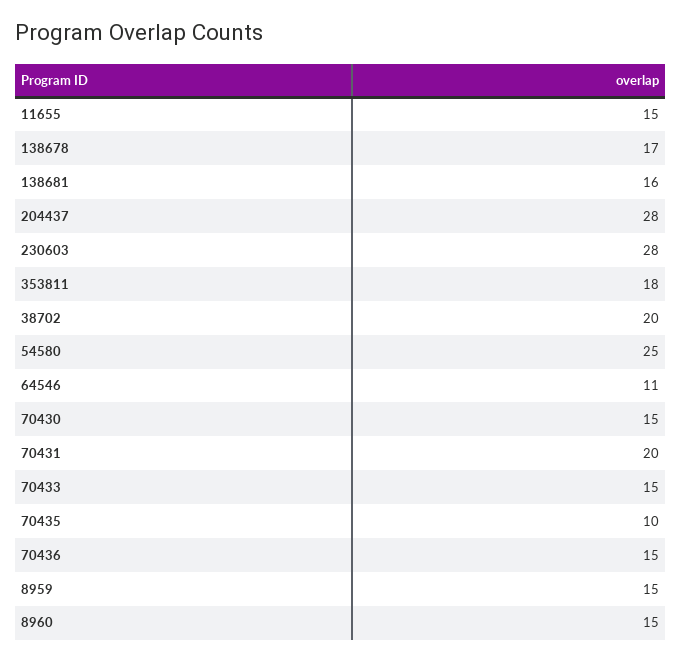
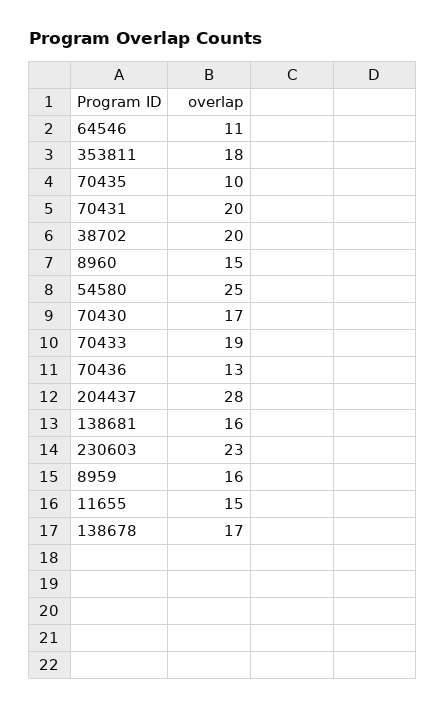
230603: 28 -> 23
70430: 15 -> 17
70433: 15 -> 19
70436: 15 -> 13
8959: 15 -> 16

